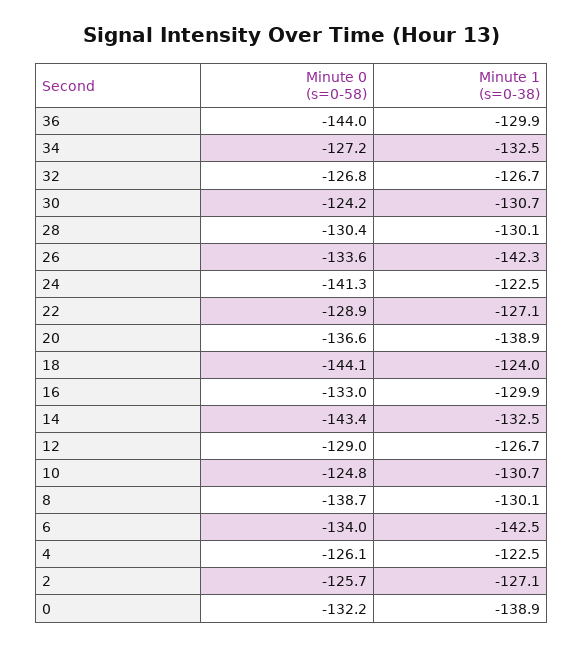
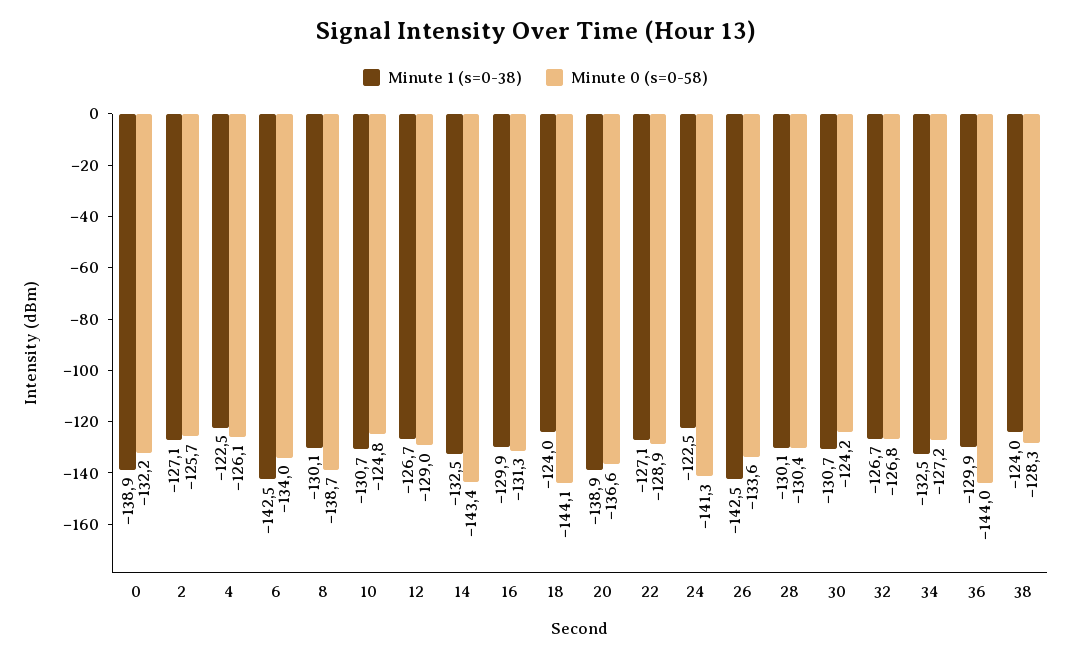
Minute 1 (s=0-38), 26: -142.3 -> -142.5
Minute 0 (s=0-58), 16: -133 -> -131.3
Minute 1 (s=0-38), 38: none -> -124
Minute 0 (s=0-58), 38: none -> -128.3

